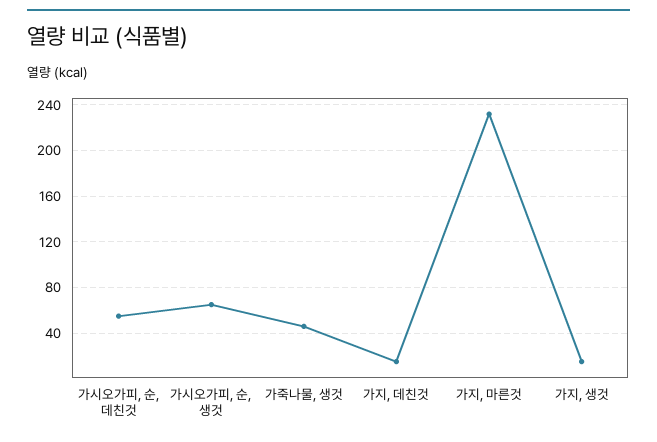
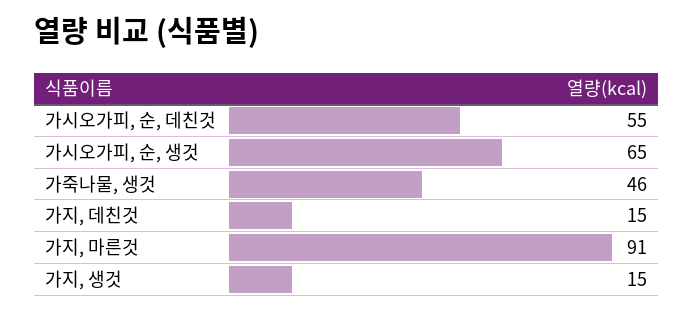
가지, 마른것: 230 -> 91

